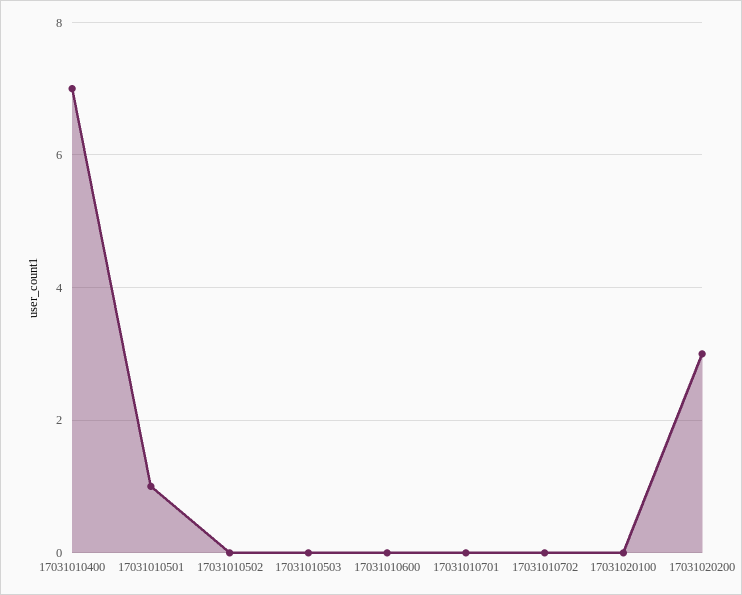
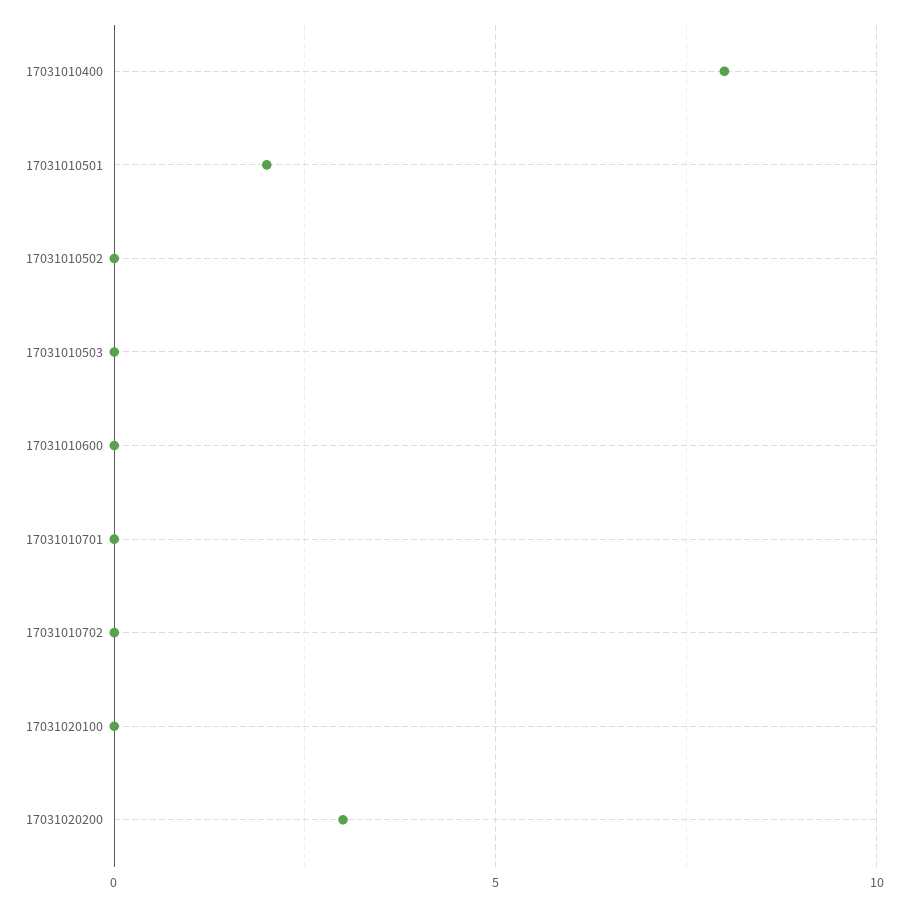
17031010400: 7 -> 8
17031010501: 1 -> 2

